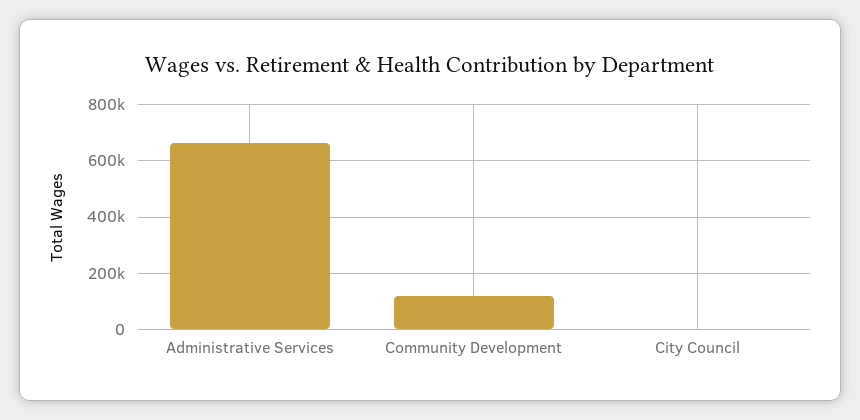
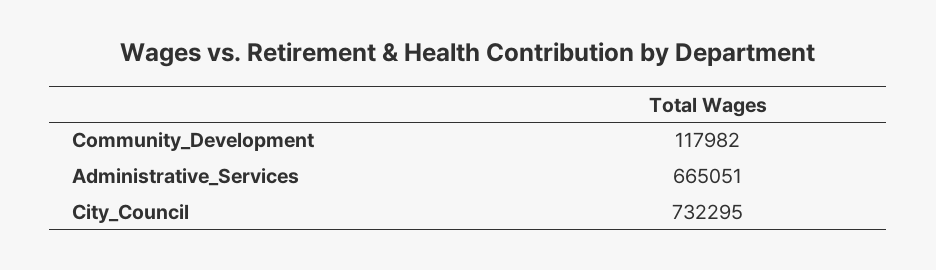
City Council: 0 -> 732295

